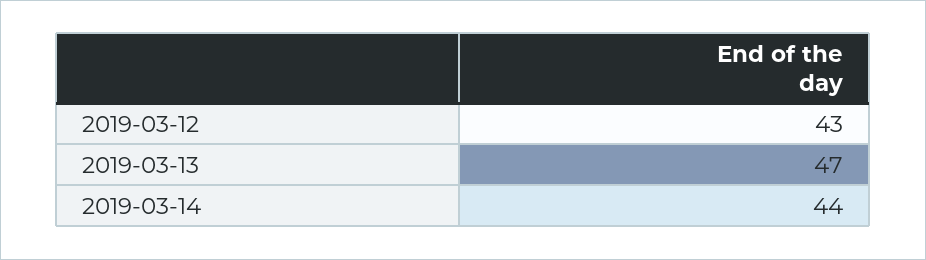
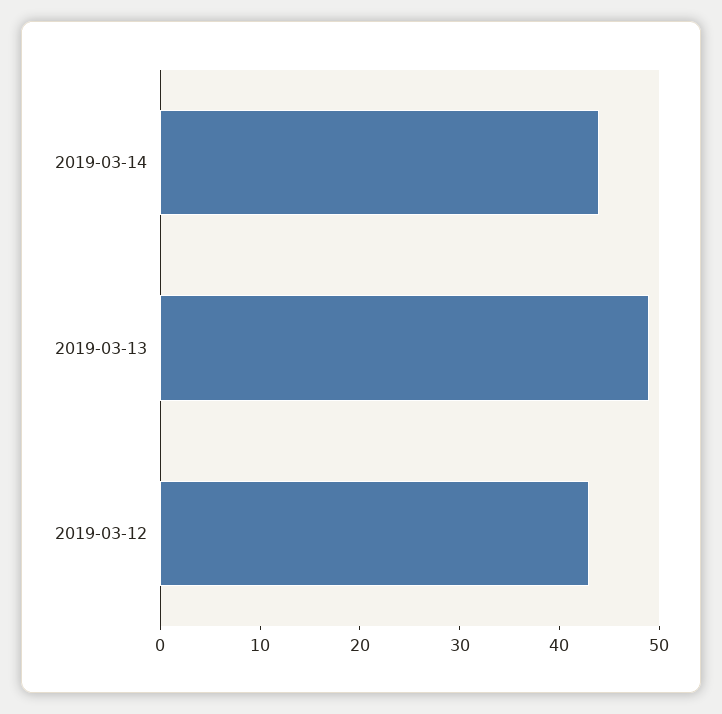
2019-03-13: 47 -> 49

